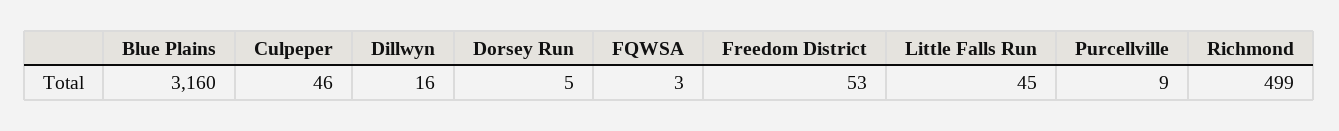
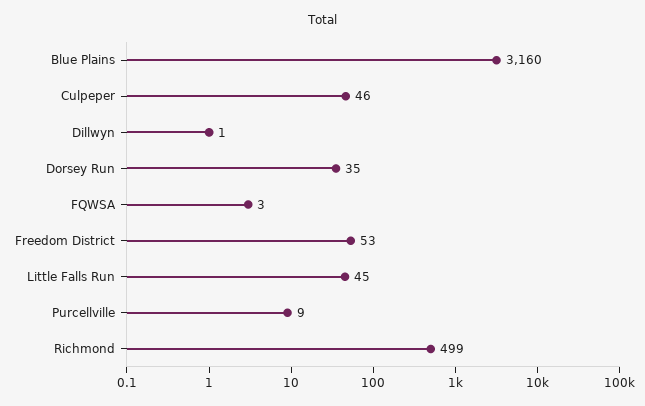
Dillwyn: 16 -> 1
Dorsey Run: 5 -> 35

